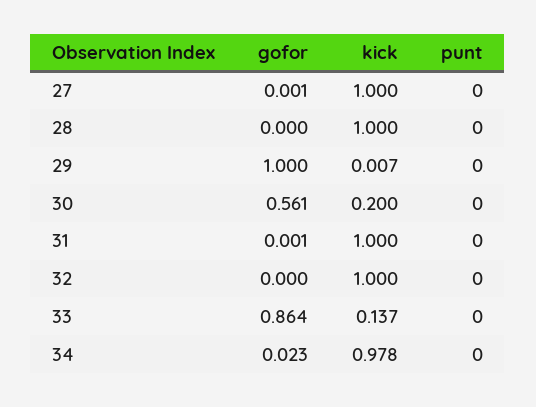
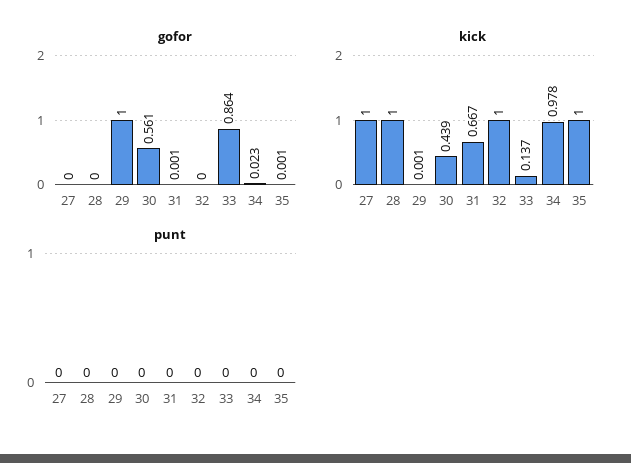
gofor, 27: 0.001 -> 0
kick, 29: 0.007 -> 0.001
kick, 30: 0.2 -> 0.439
kick, 31: 1 -> 0.667
gofor, 35: none -> 0.001
kick, 35: none -> 1
punt, 35: none -> 0

